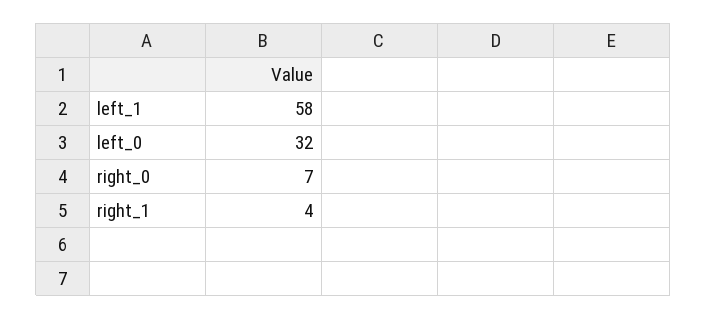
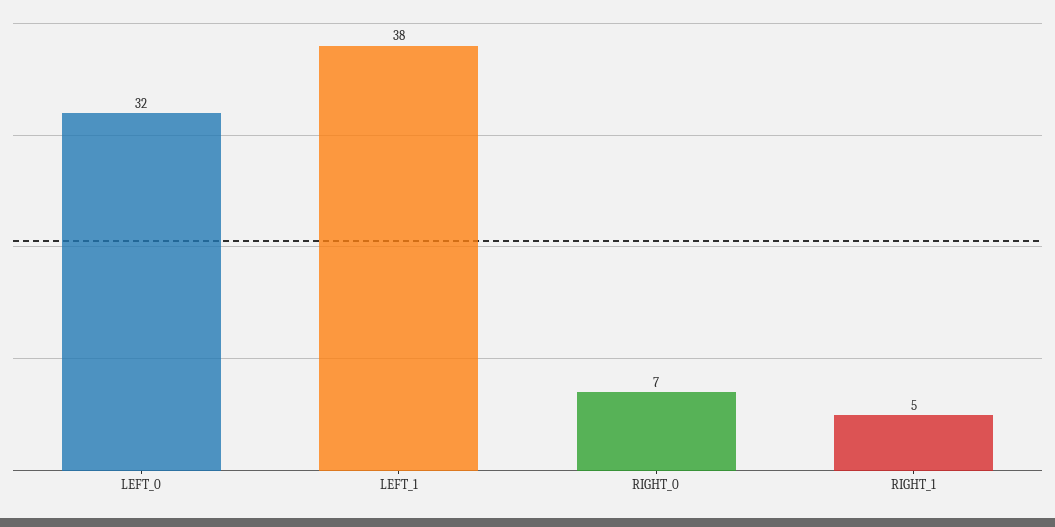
left_1: 58 -> 38
right_1: 4 -> 5

